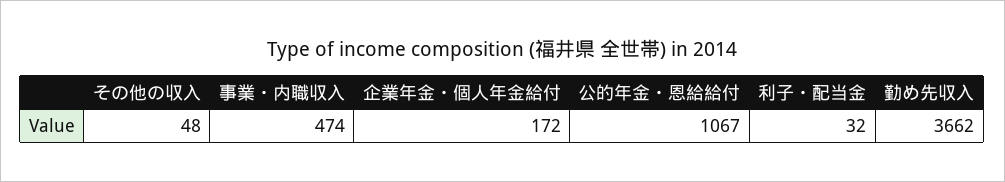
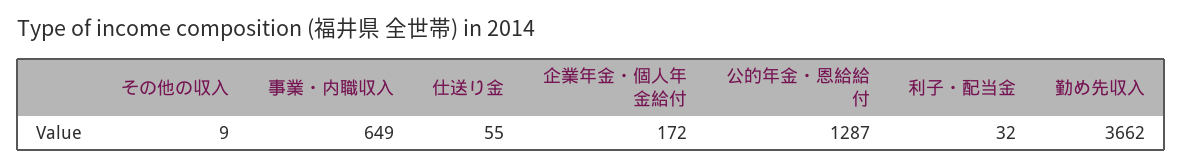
その他の収入: 48 -> 9
事業・内職収入: 474 -> 649
公的年金・恩給給付: 1067 -> 1287
仕送り金: none -> 55

